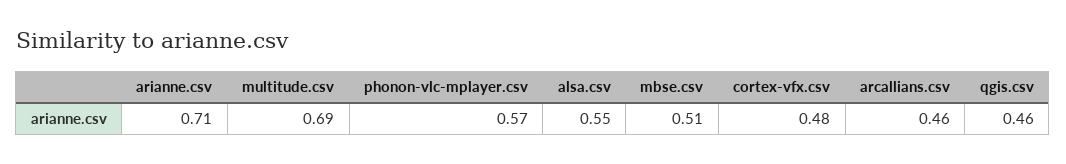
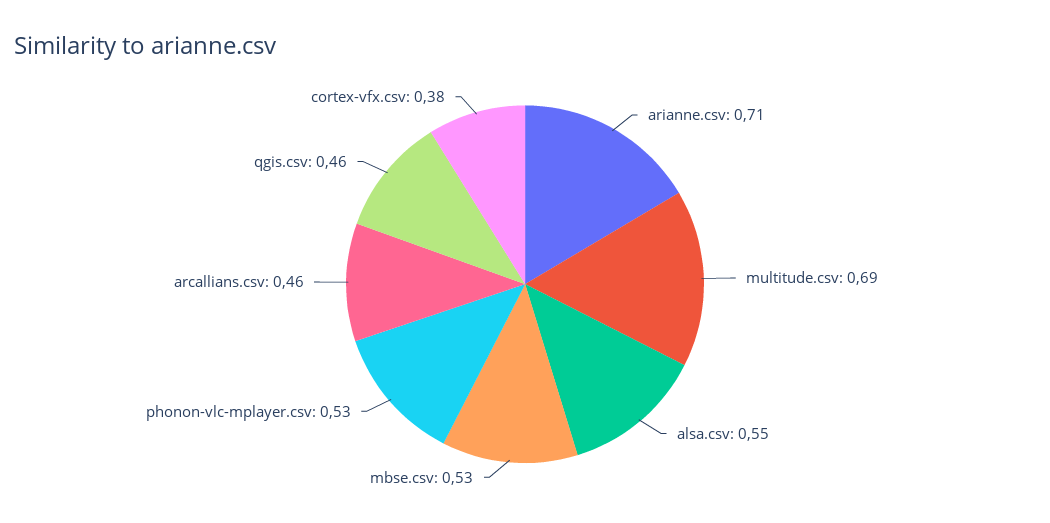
phonon-vlc-mplayer.csv: 0.57 -> 0.53
mbse.csv: 0.51 -> 0.53
cortex-vfx.csv: 0.48 -> 0.38

